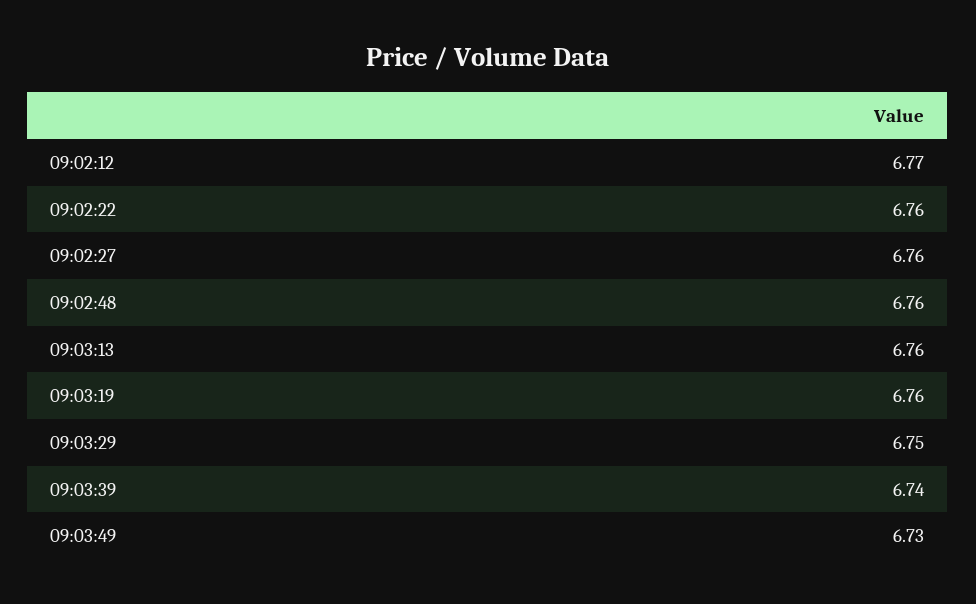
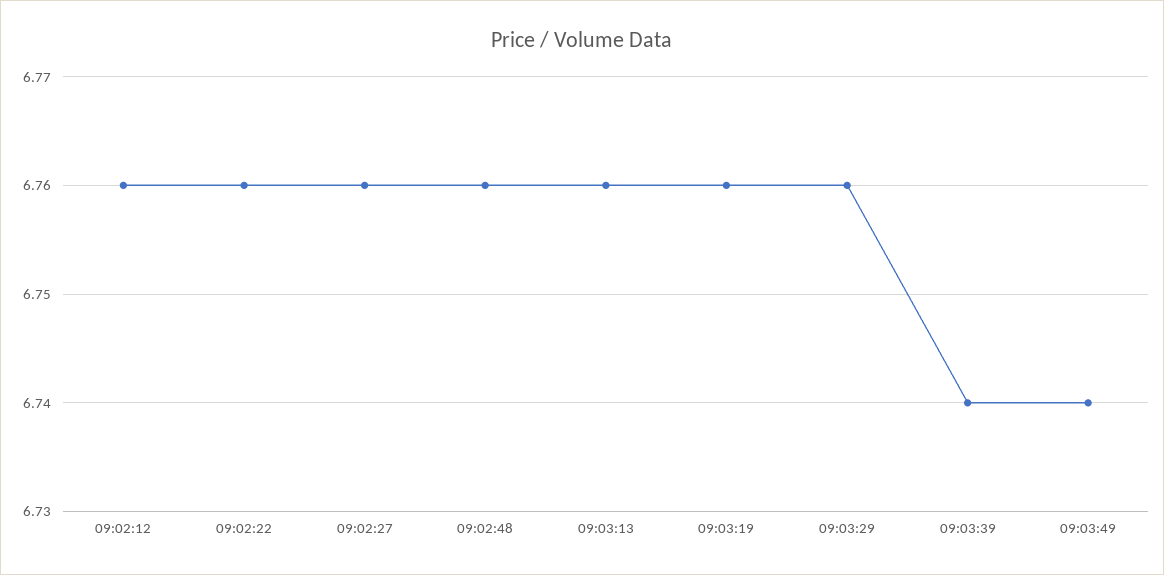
09:02:12: 6.77 -> 6.76
09:03:29: 6.75 -> 6.76
09:03:49: 6.73 -> 6.74

